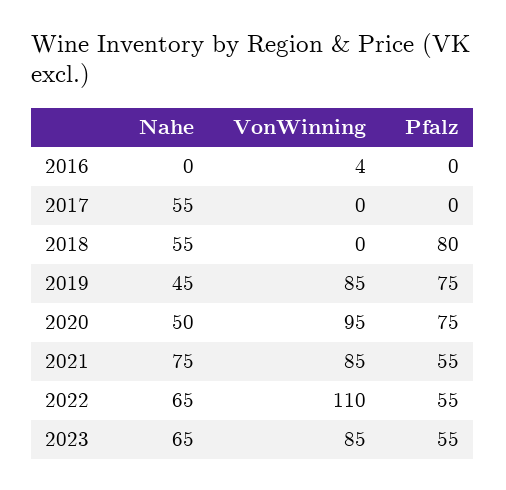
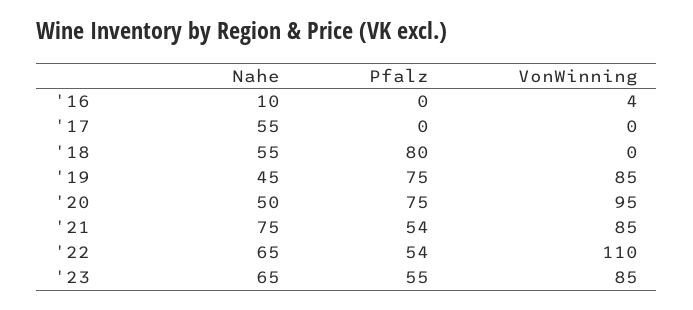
Nahe, 2016: 0 -> 10
Pfalz, 2021: 55 -> 54
Pfalz, 2022: 55 -> 54

